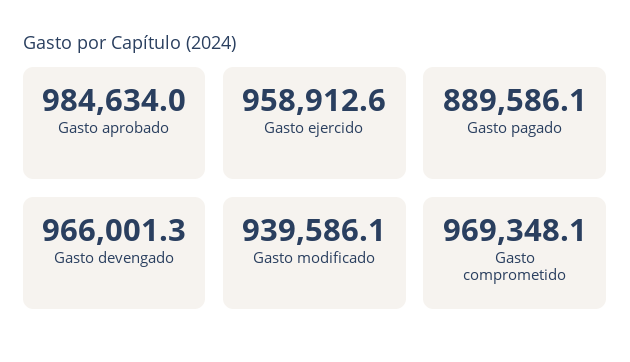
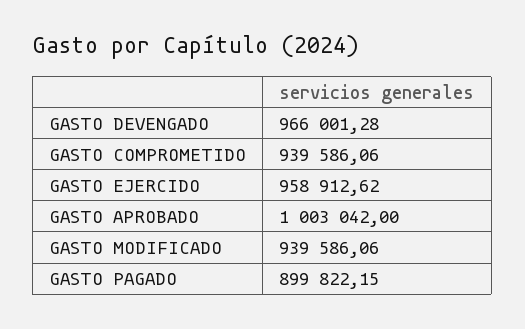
Gasto aprobado: 984634 -> 1003042
Gasto pagado: 889586.1 -> 899822.15
Gasto comprometido: 969348.1 -> 939586.06

